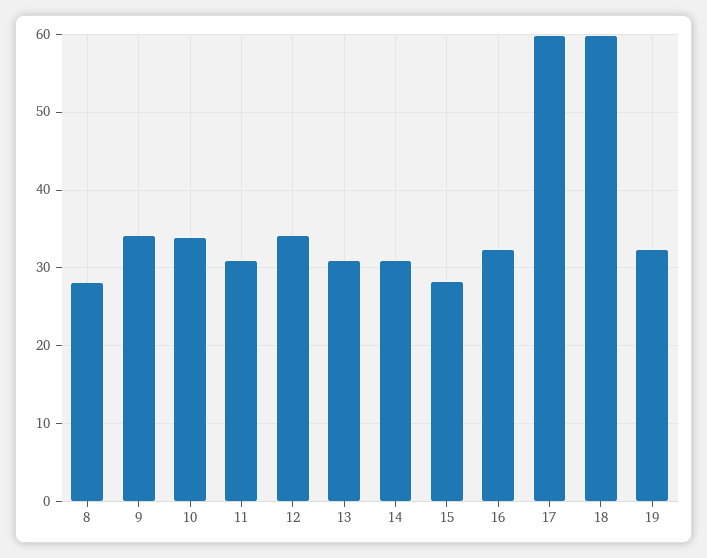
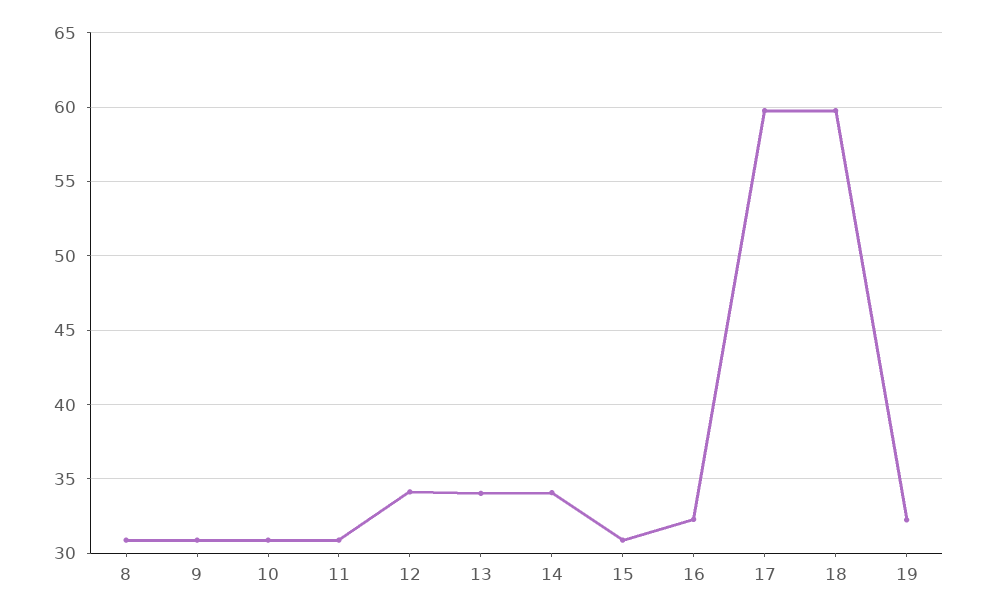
8: 28 -> 31
9: 34 -> 31
10: 34 -> 31
13: 31 -> 34
14: 31 -> 34
15: 28 -> 31

